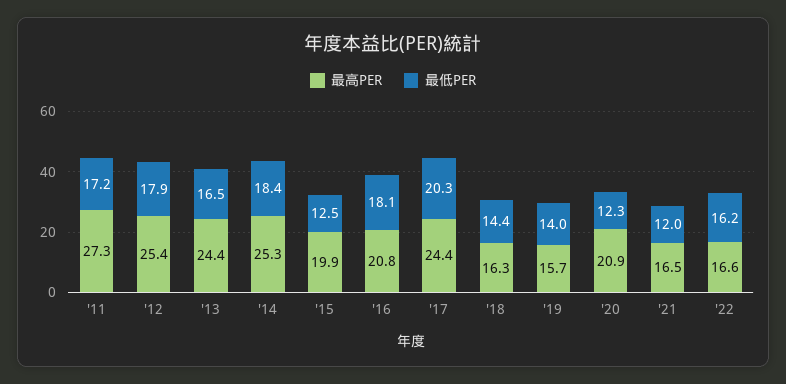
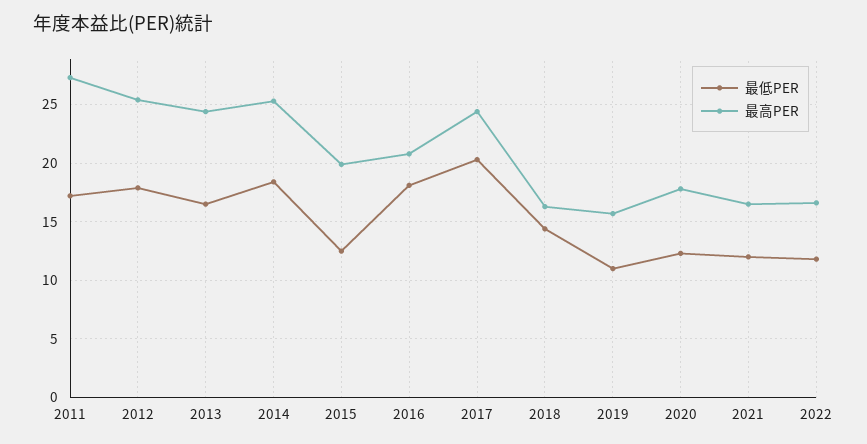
最低PER, '19: 14 -> 11
最高PER, '20: 20.9 -> 18
最低PER, '22: 16.2 -> 12

